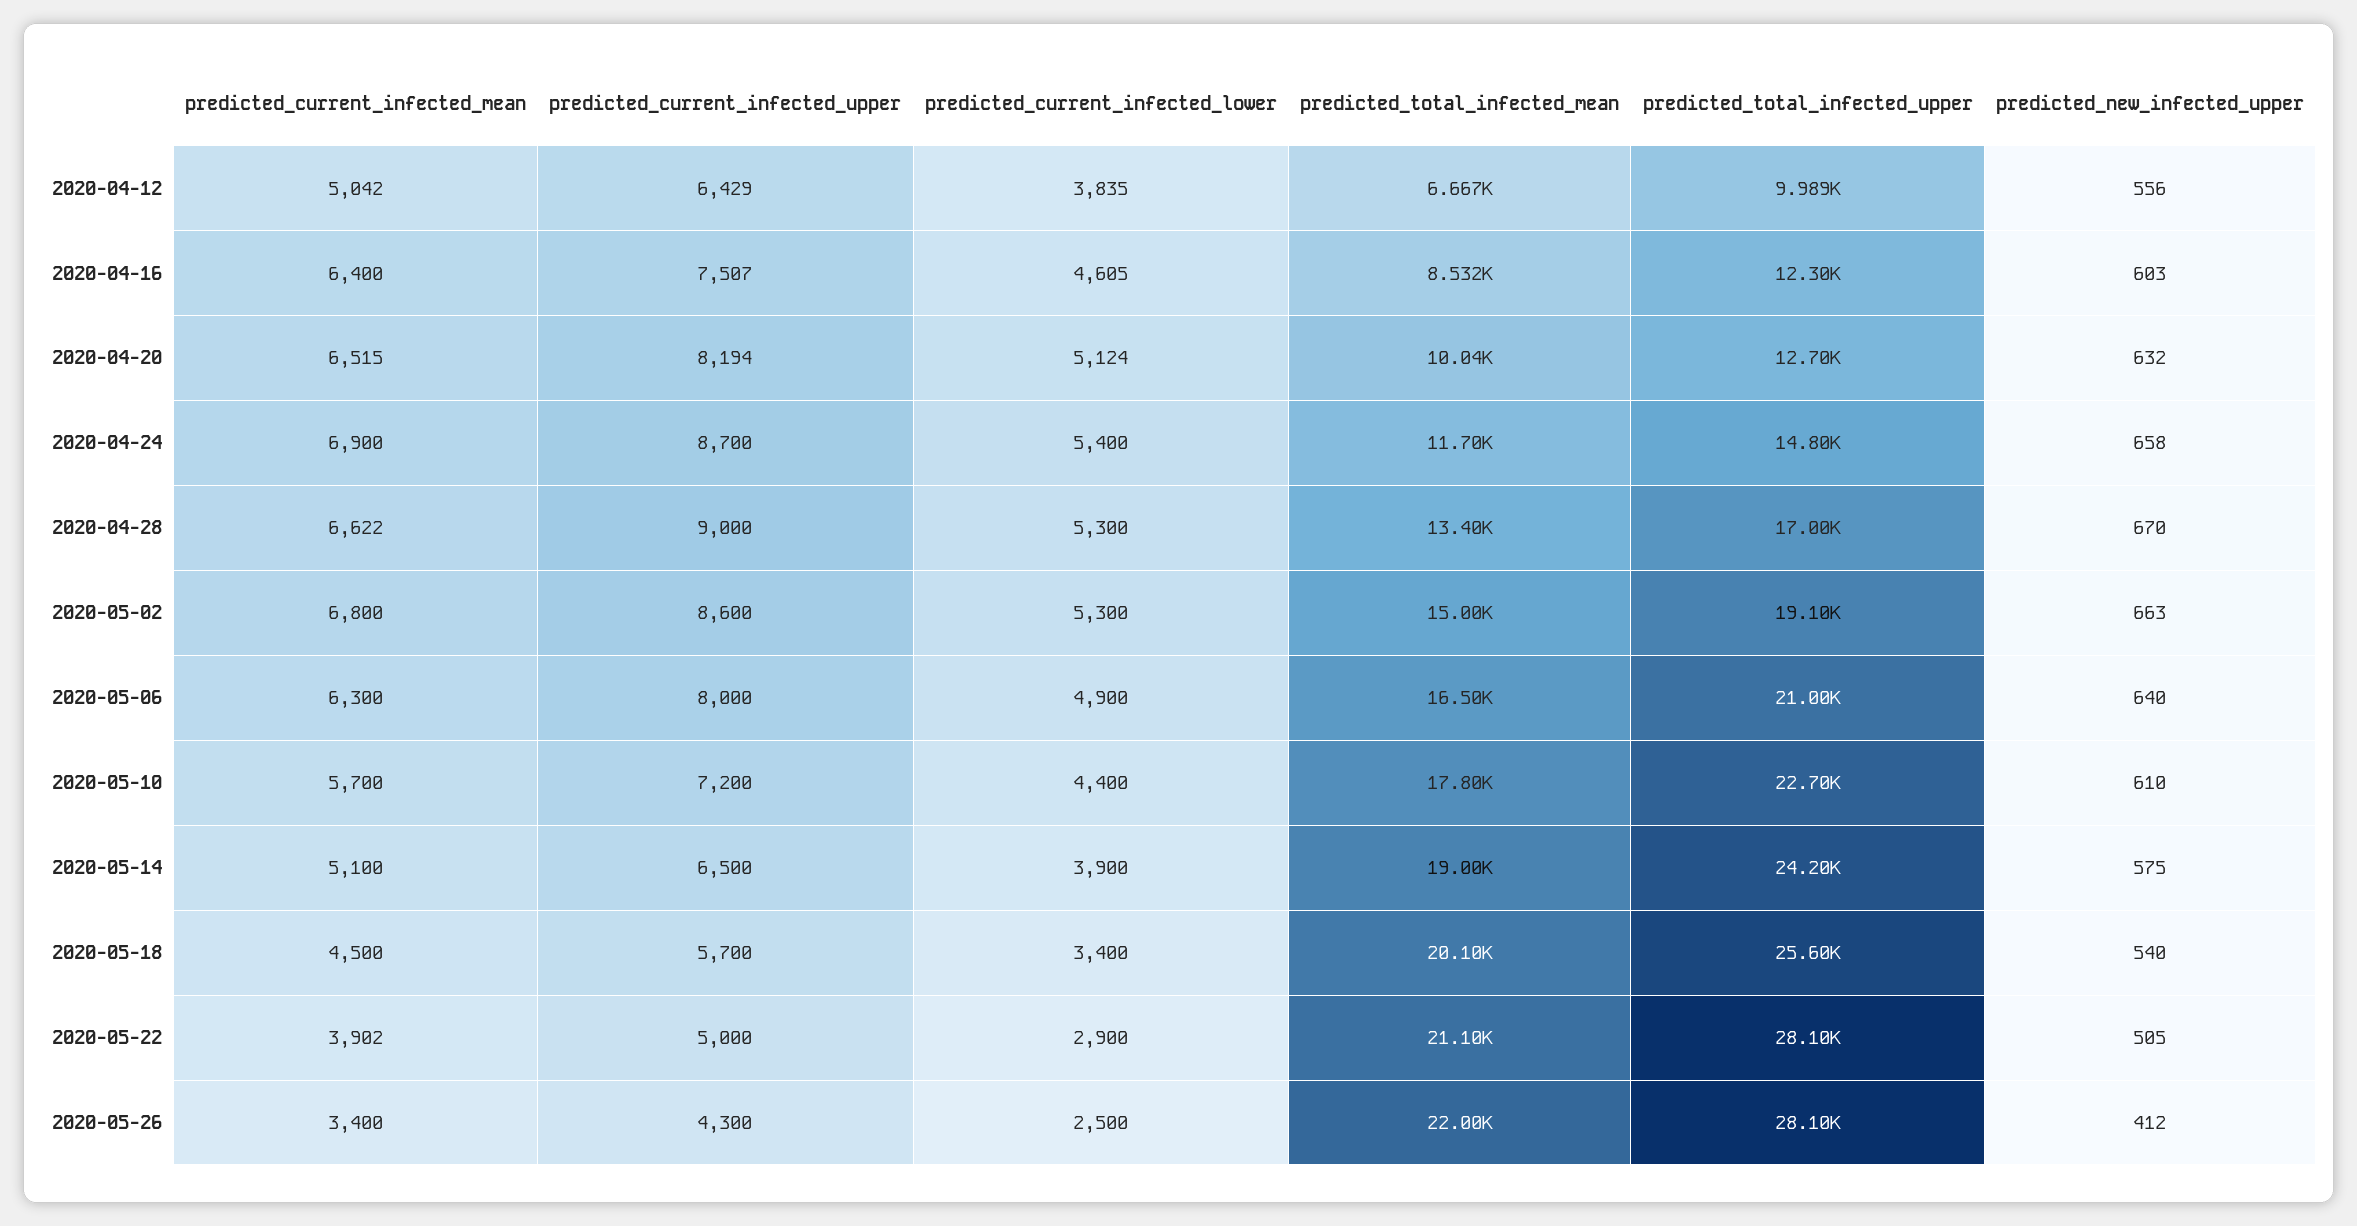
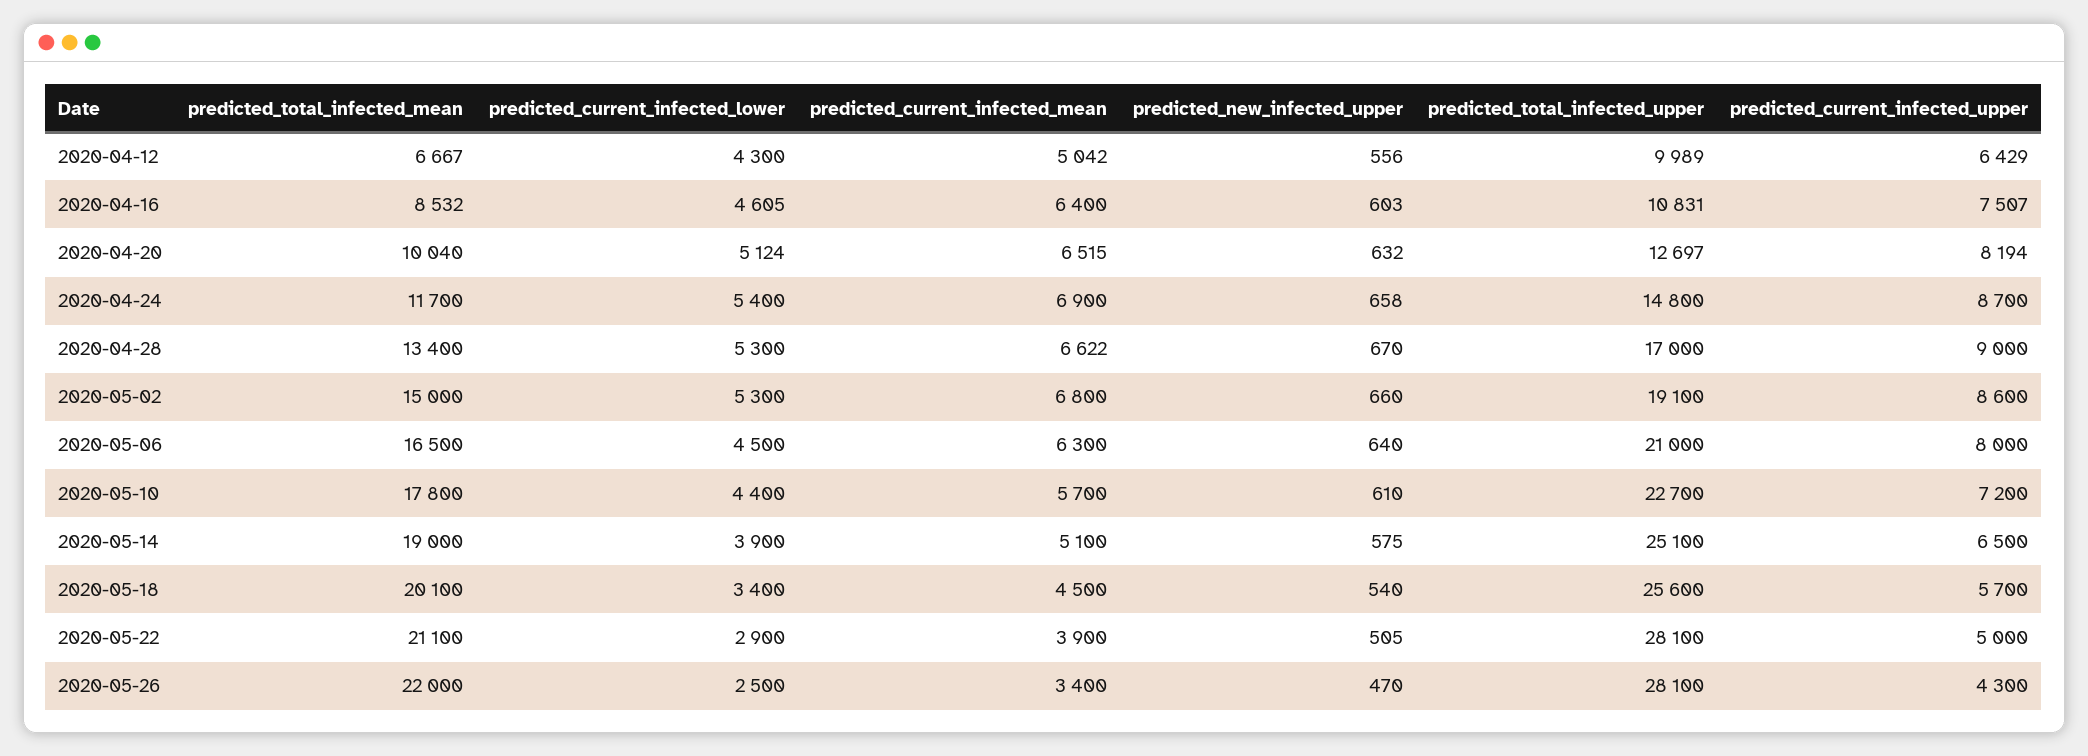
predicted_current_infected_lower, 2020-04-12: 3835 -> 4300
predicted_total_infected_upper, 2020-04-16: 12300 -> 10831
predicted_new_infected_upper, 2020-05-02: 663 -> 660
predicted_current_infected_lower, 2020-05-06: 4900 -> 4500
predicted_total_infected_upper, 2020-05-14: 24200 -> 25100
predicted_current_infected_mean, 2020-05-22: 3902 -> 3900
predicted_new_infected_upper, 2020-05-26: 412 -> 470

